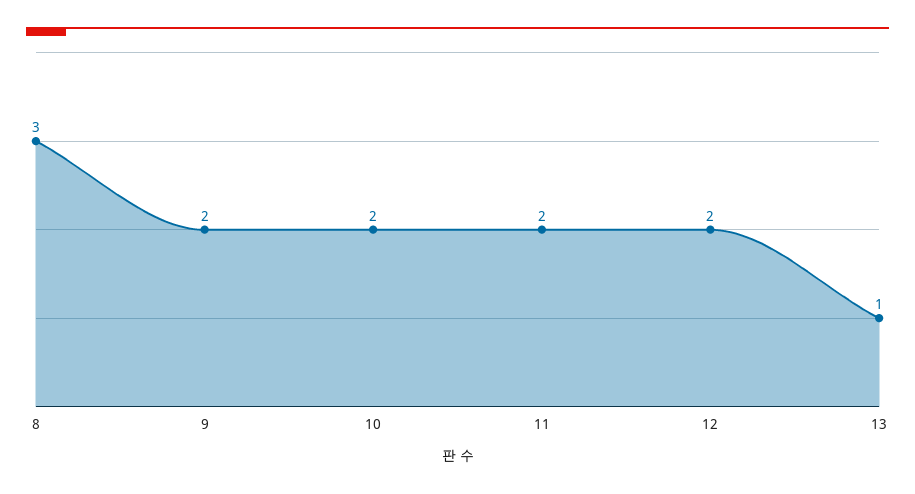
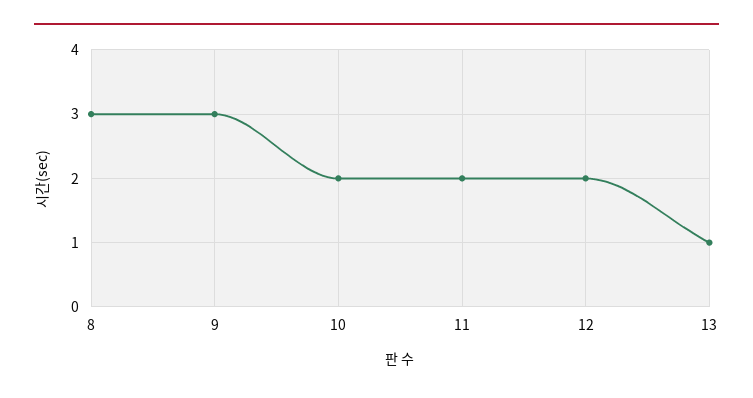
9: 2 -> 3

